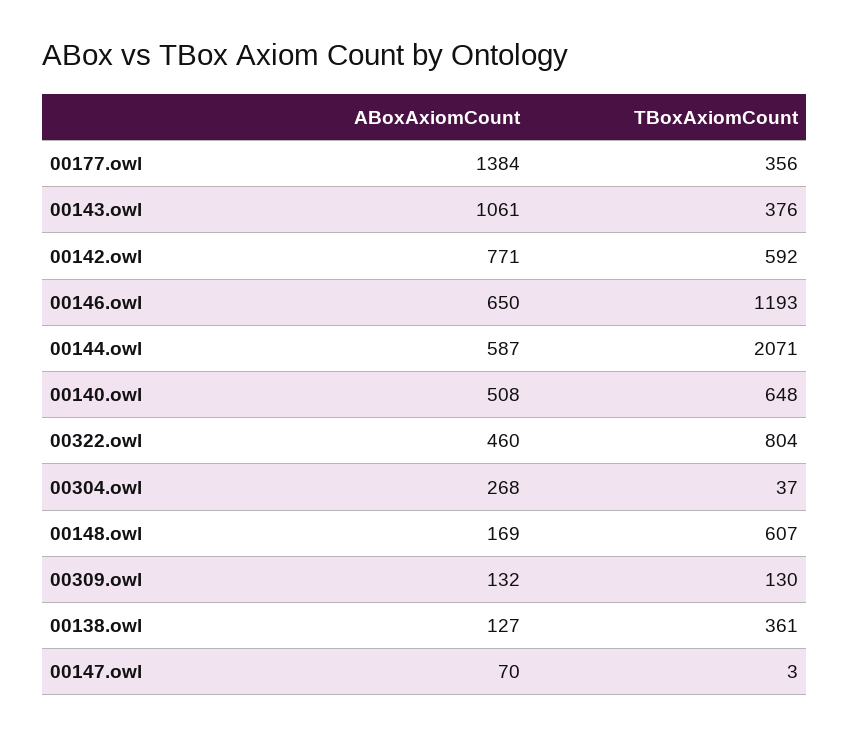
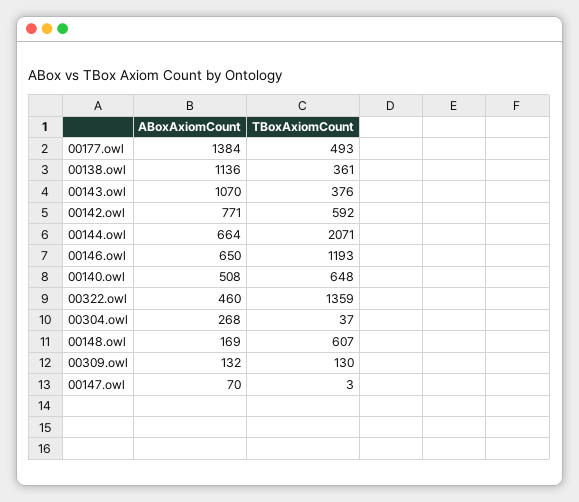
TBoxAxiomCount, 00177.owl: 356 -> 493
ABoxAxiomCount, 00143.owl: 1061 -> 1070
ABoxAxiomCount, 00144.owl: 587 -> 664
TBoxAxiomCount, 00322.owl: 804 -> 1359
ABoxAxiomCount, 00138.owl: 127 -> 1136

